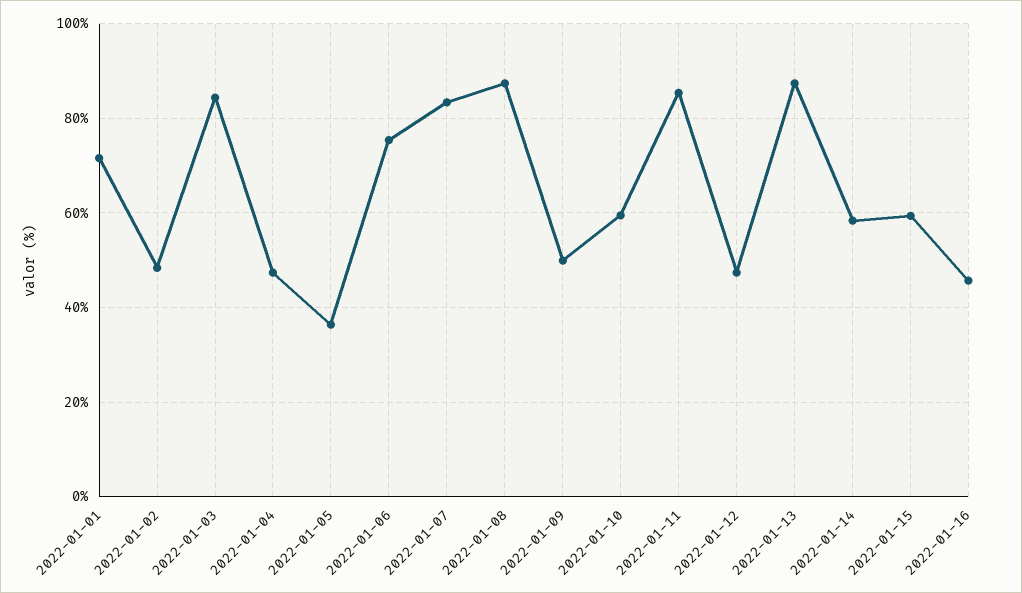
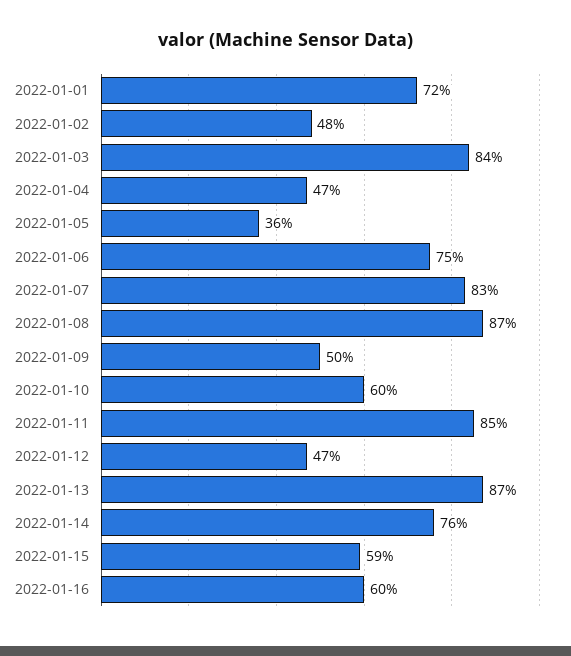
2022-01-14: 58 -> 76
2022-01-16: 46 -> 60

